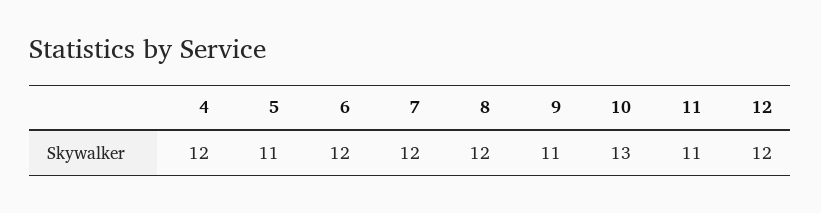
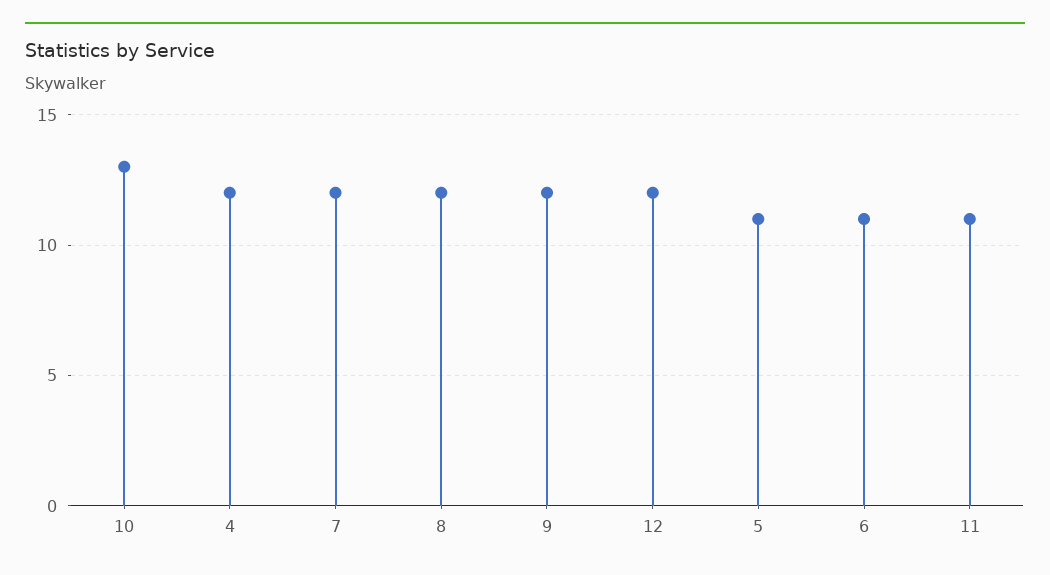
6: 12 -> 11
9: 11 -> 12

